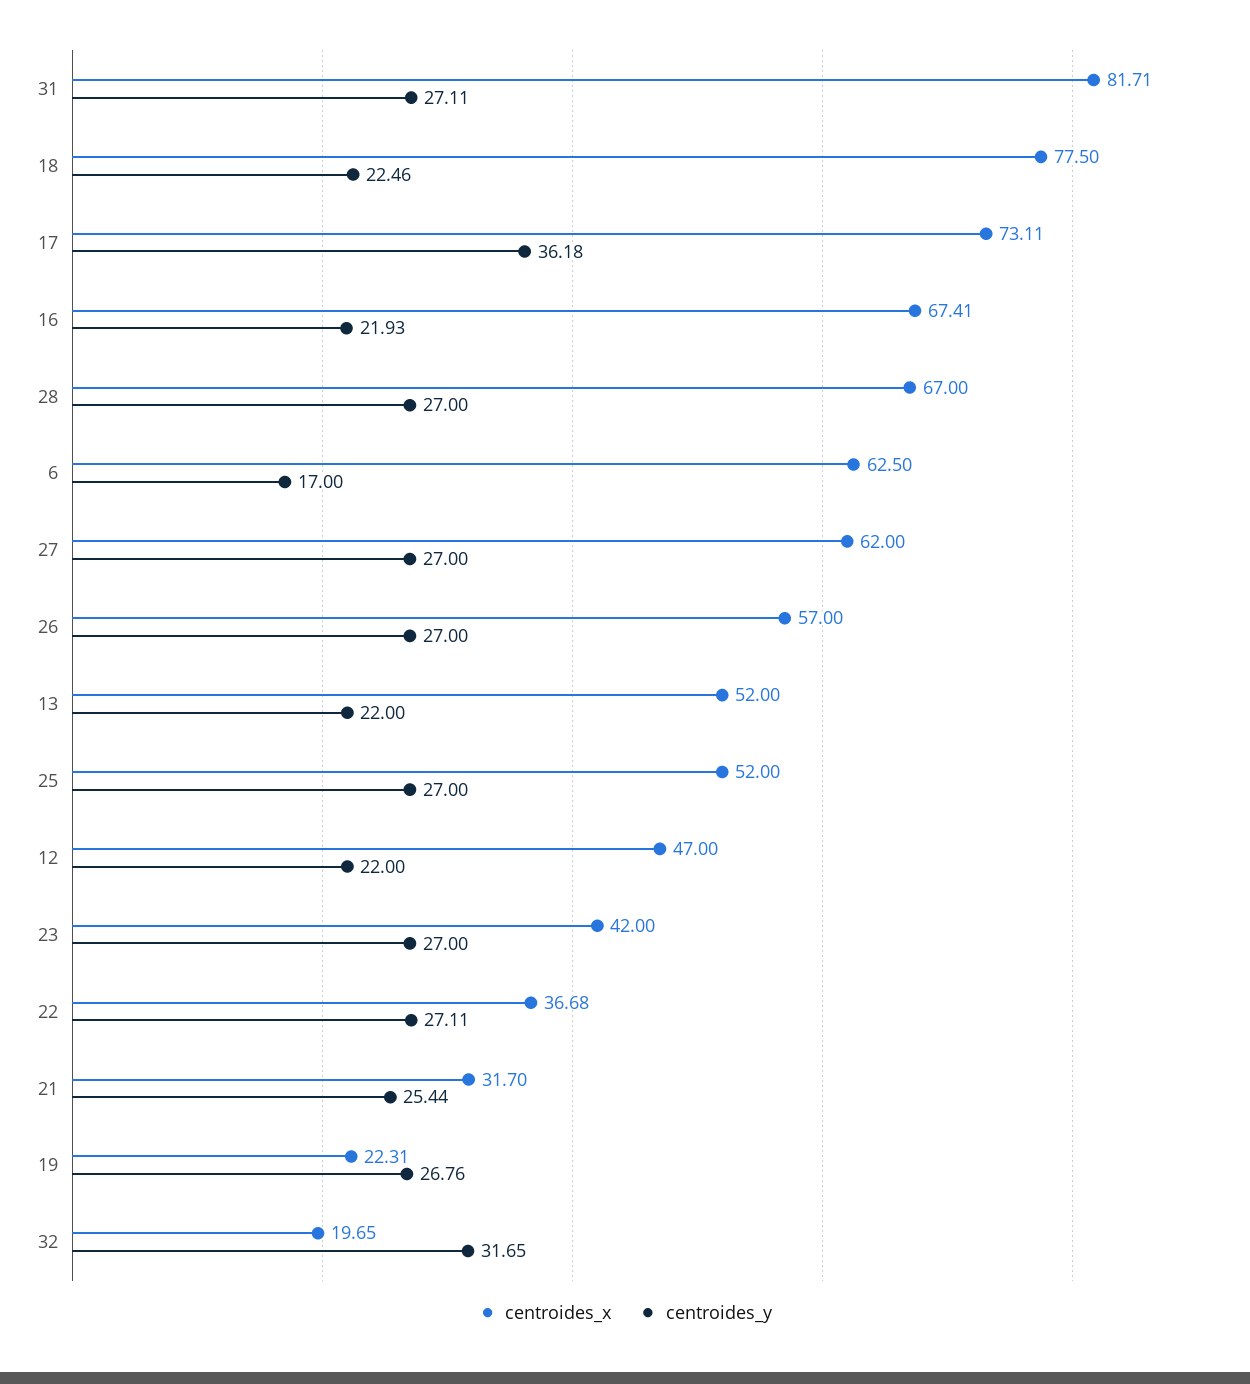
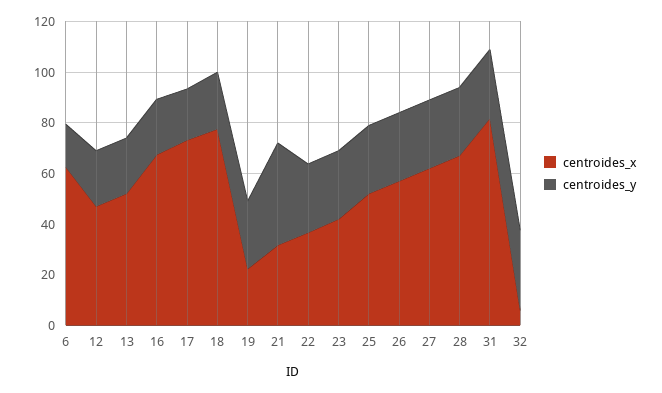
centroides_y, 17: 36.18 -> 20
centroides_y, 21: 25.44 -> 40
centroides_x, 32: 19.65 -> 5

